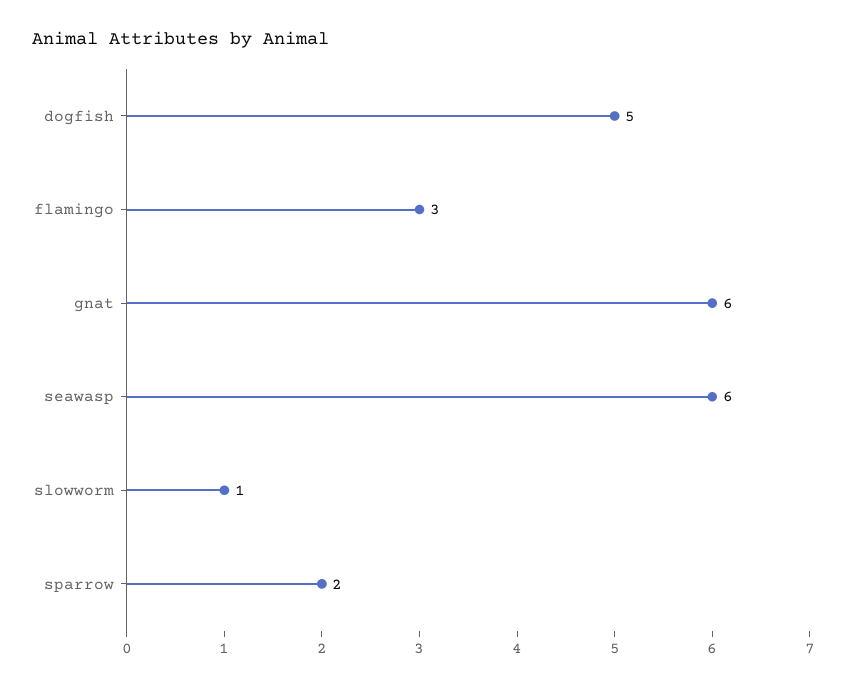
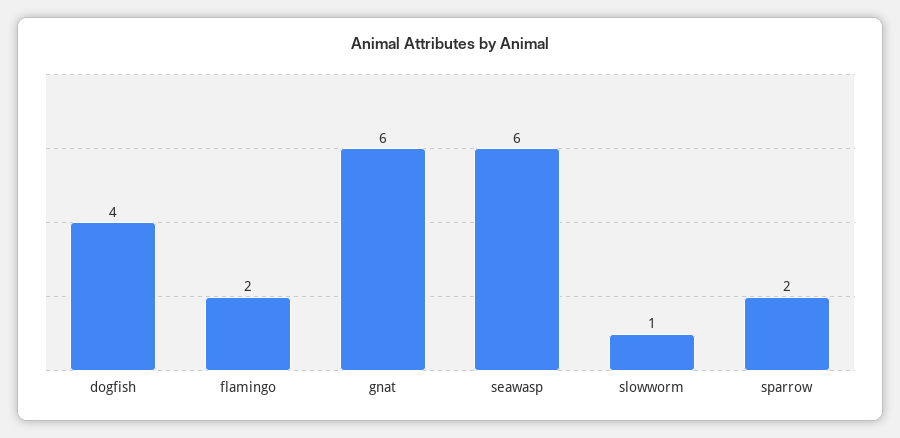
dogfish: 5 -> 4
flamingo: 3 -> 2

